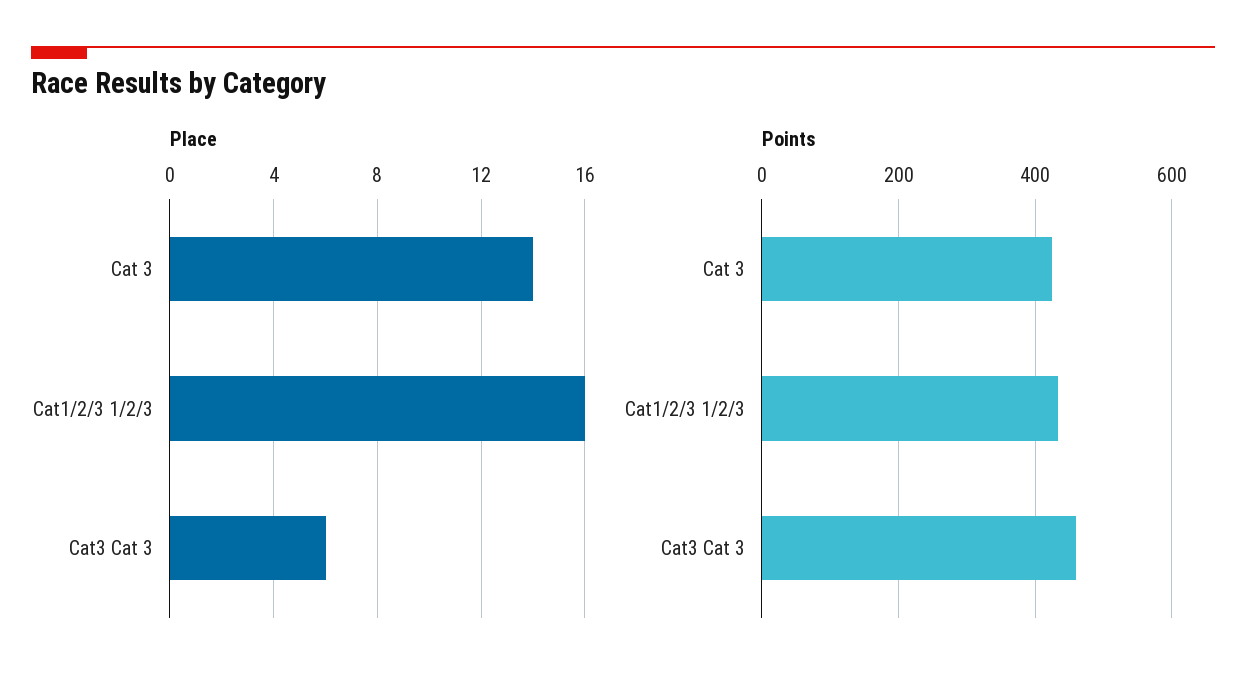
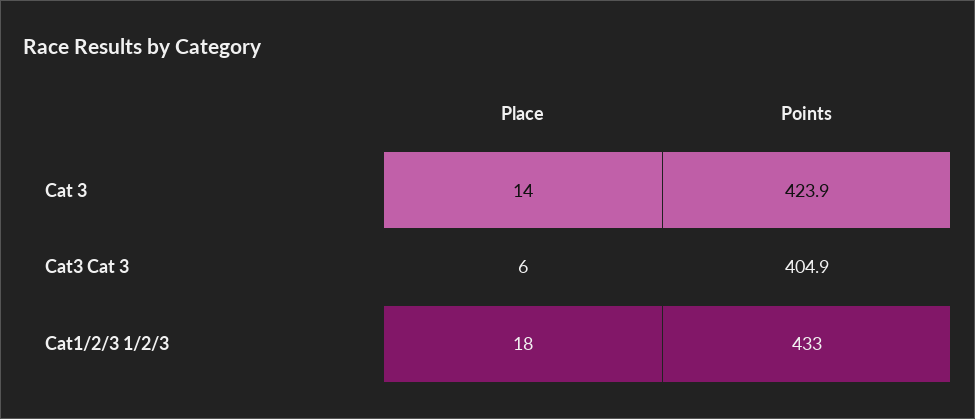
Place, Cat1/2/3 1/2/3: 16 -> 18
Points, Cat3 Cat 3: 460 -> 404.9

